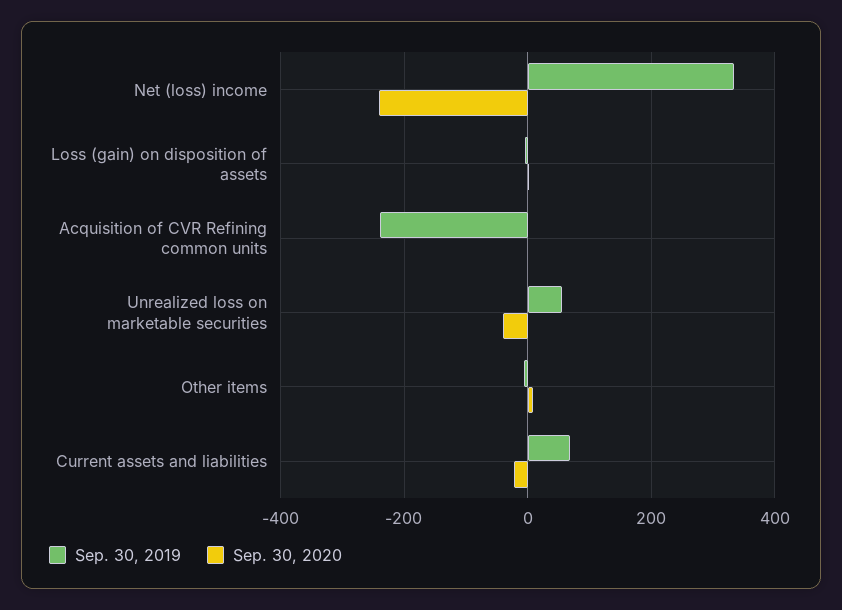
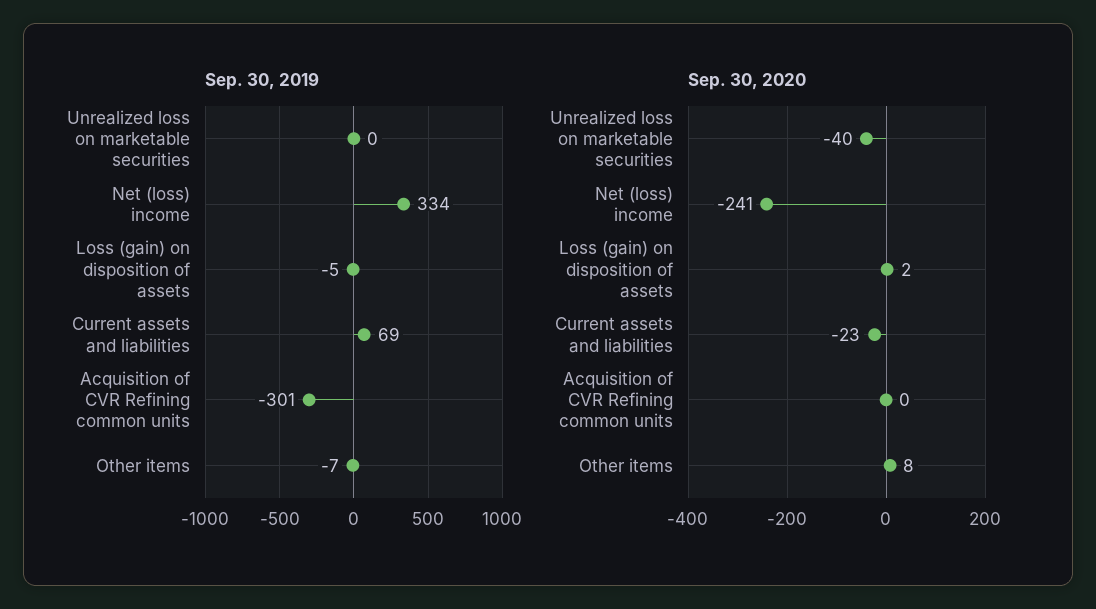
Sep. 30, 2019, Acquisition of CVR Refining common units: -240 -> -301
Sep. 30, 2019, Unrealized loss on marketable securities: 60 -> 0

